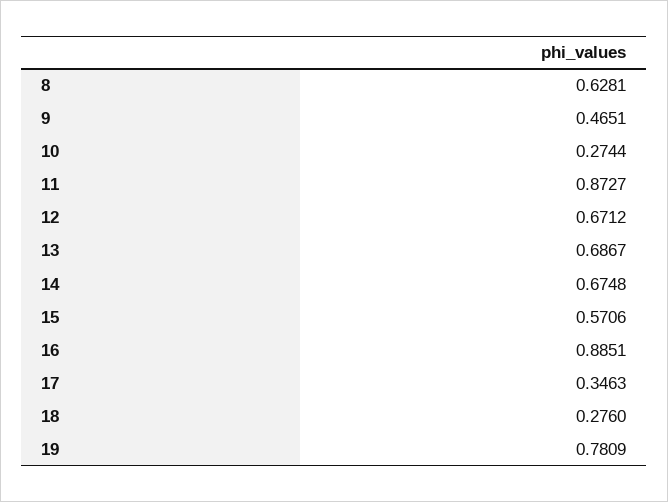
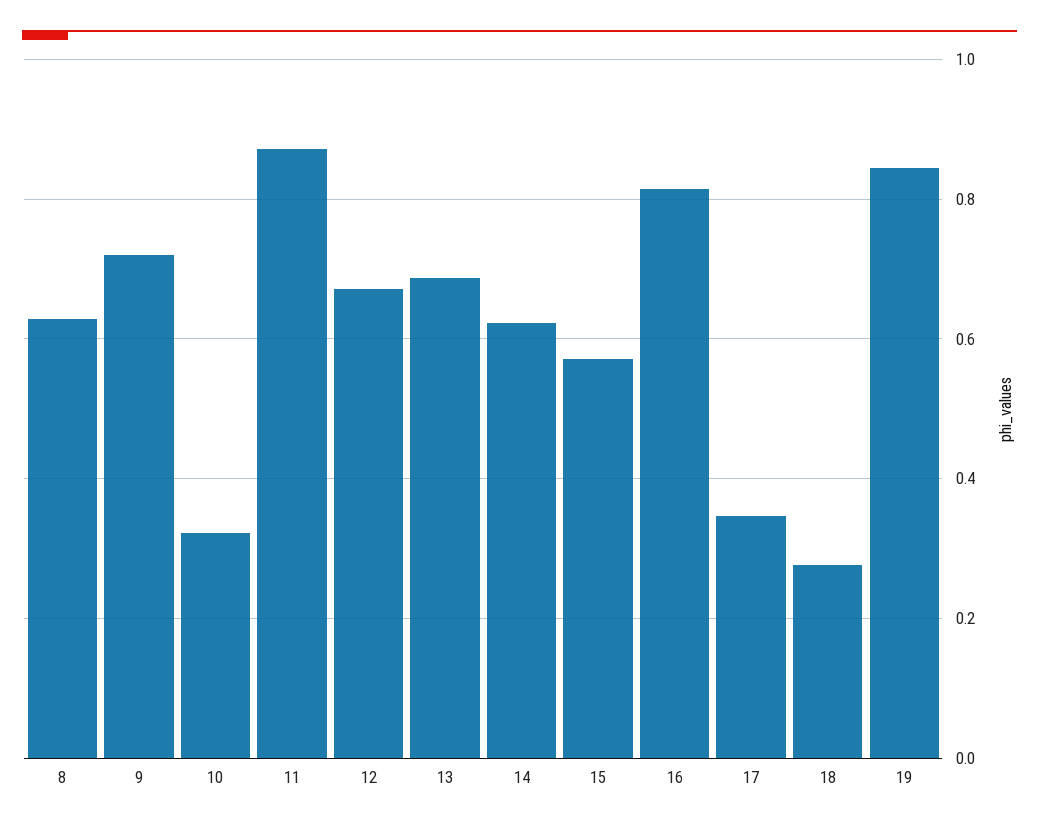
9: 0.4651 -> 0.72
10: 0.2744 -> 0.32
14: 0.6748 -> 0.62
16: 0.8851 -> 0.82
19: 0.7809 -> 0.84

